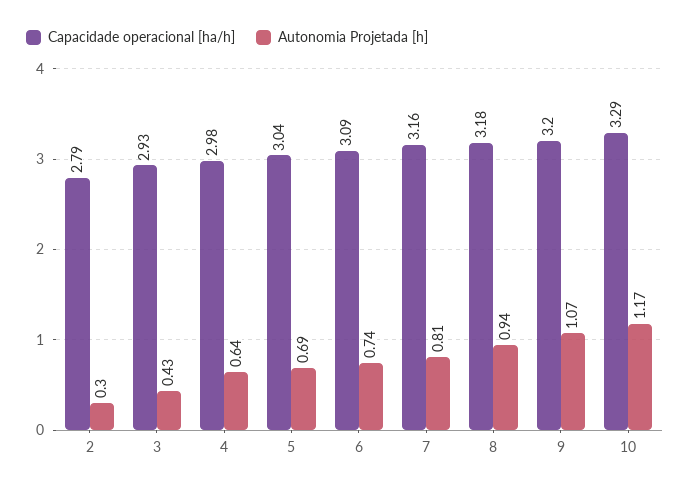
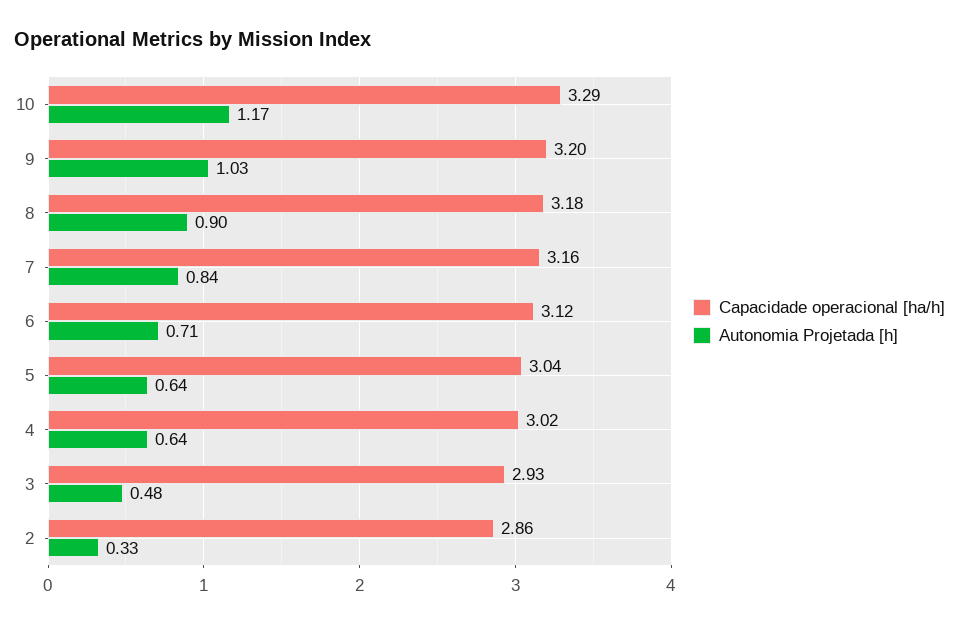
Capacidade operacional [ha/h], 2: 2.79 -> 2.86
Autonomia Projetada [h], 2: 0.3 -> 0.33
Autonomia Projetada [h], 3: 0.43 -> 0.48
Capacidade operacional [ha/h], 4: 2.98 -> 3.02
Autonomia Projetada [h], 5: 0.69 -> 0.64
Capacidade operacional [ha/h], 6: 3.09 -> 3.12
Autonomia Projetada [h], 6: 0.74 -> 0.71
Autonomia Projetada [h], 7: 0.81 -> 0.84
Autonomia Projetada [h], 8: 0.94 -> 0.9
Autonomia Projetada [h], 9: 1.07 -> 1.03

